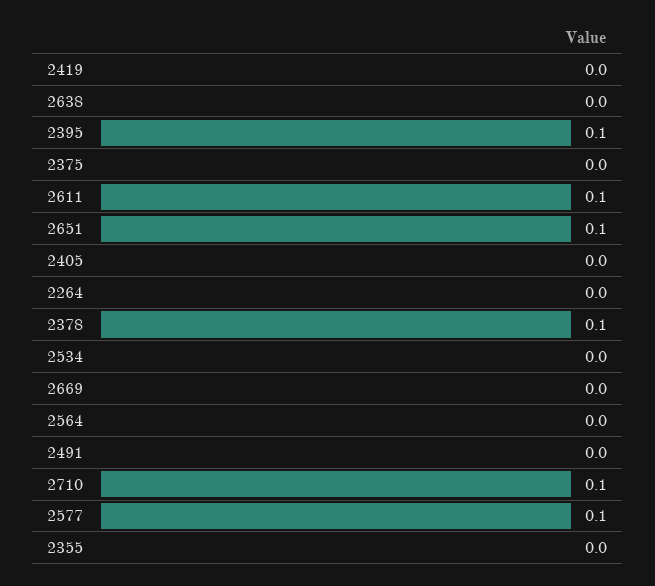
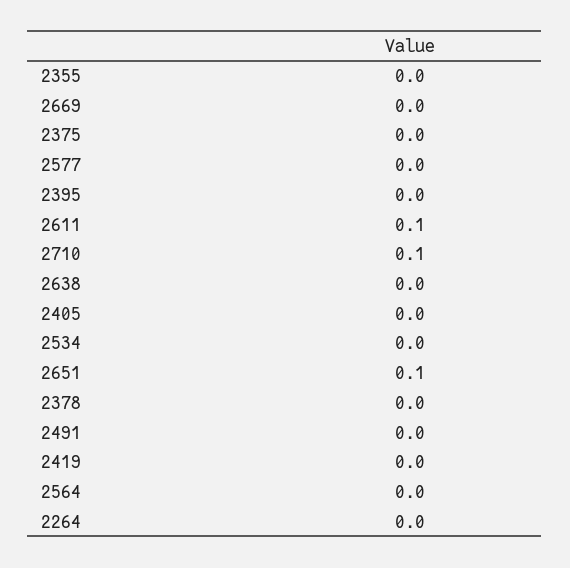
2395: 0.1 -> 0
2378: 0.1 -> 0
2577: 0.1 -> 0

